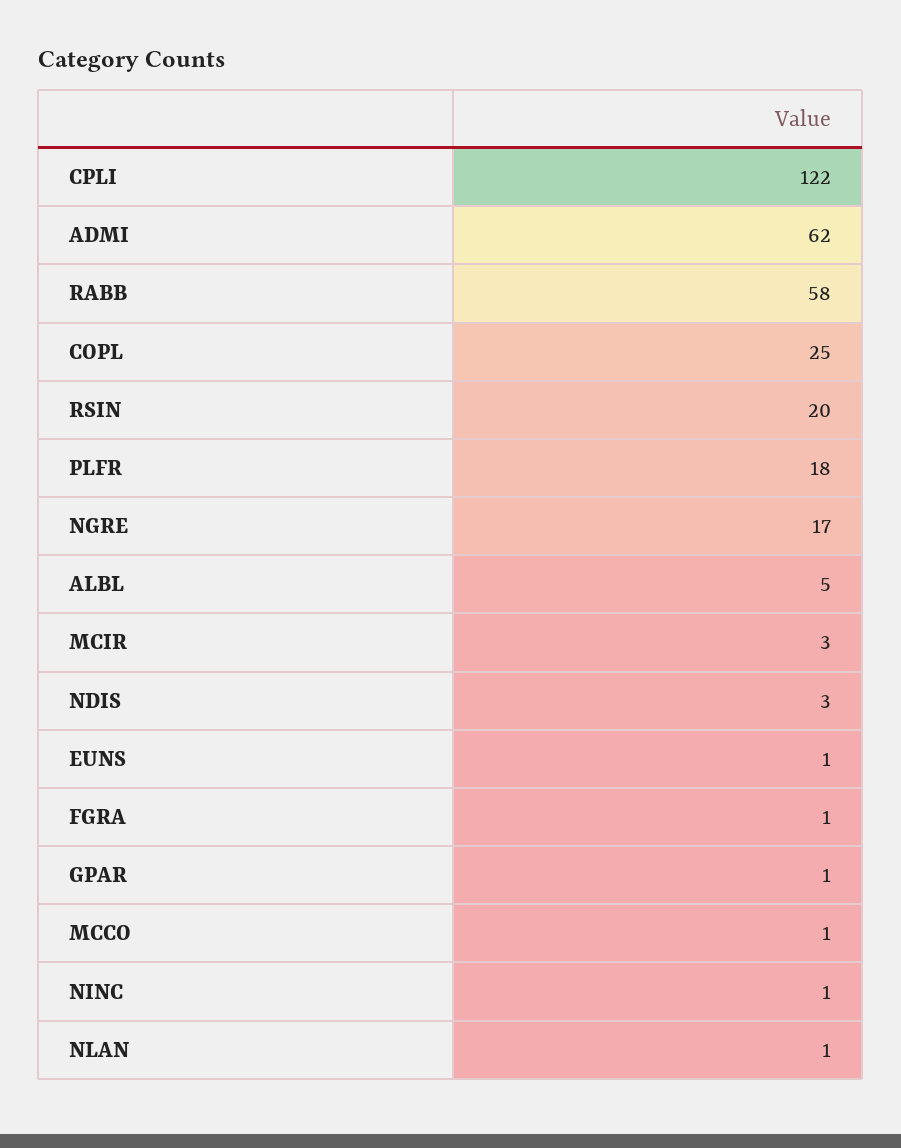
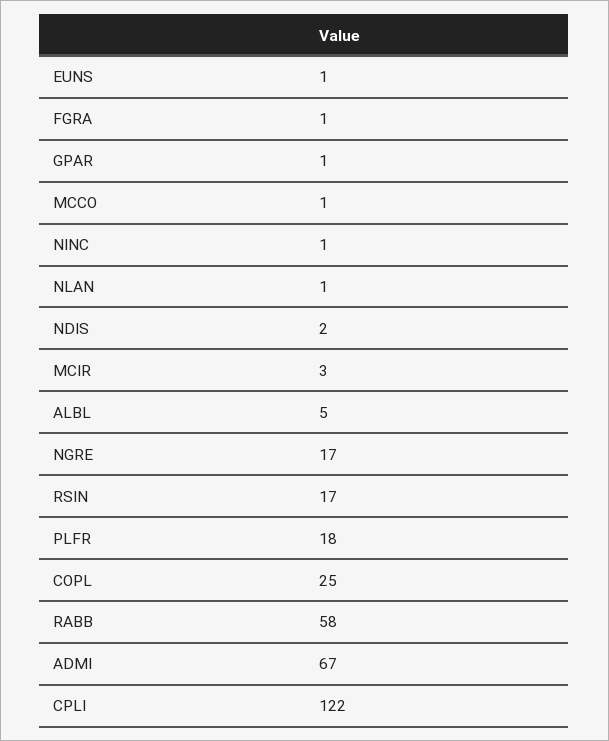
ADMI: 62 -> 67
RSIN: 20 -> 17
NDIS: 3 -> 2

